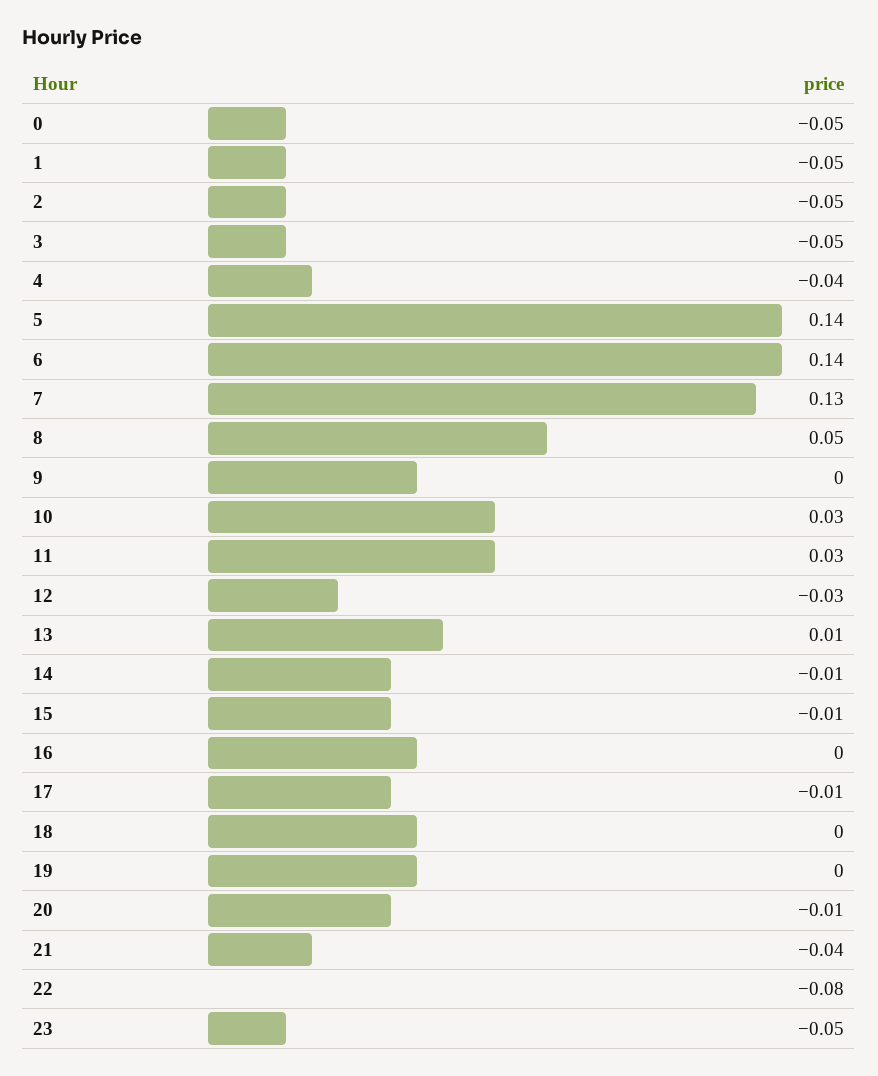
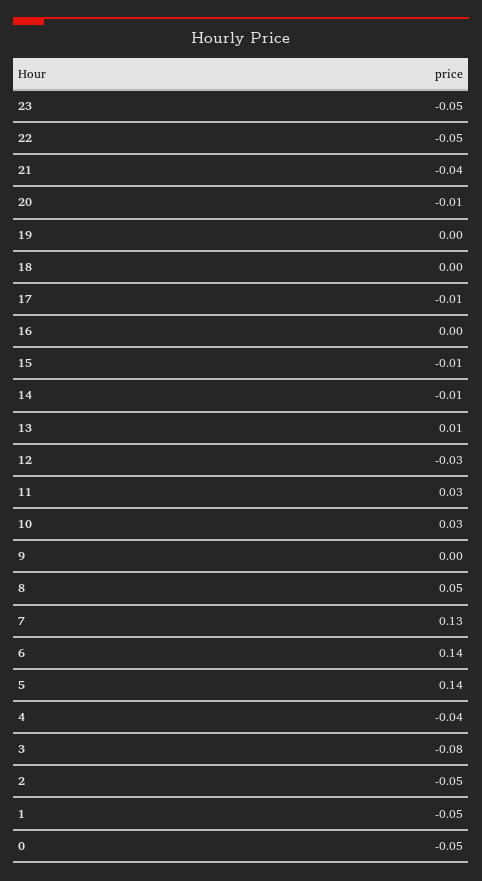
3: -0.05 -> -0.08
22: -0.08 -> -0.05

